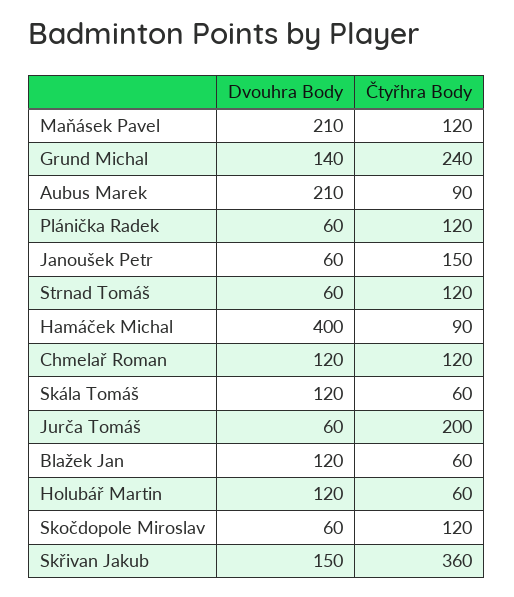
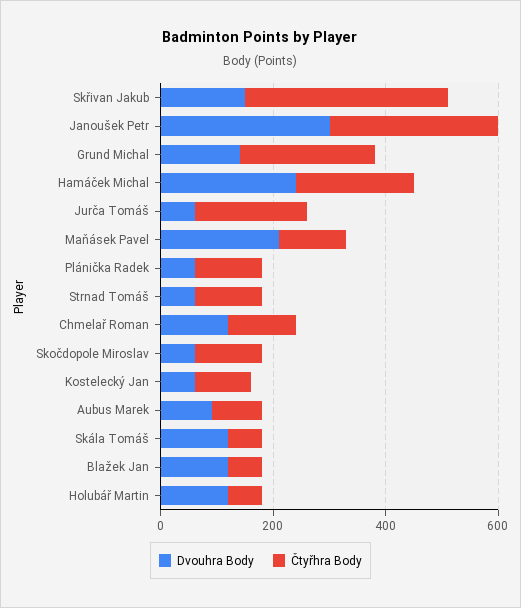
Dvouhra Body, Aubus Marek: 210 -> 100
Dvouhra Body, Janoušek Petr: 60 -> 300
Čtyřhra Body, Janoušek Petr: 150 -> 300
Dvouhra Body, Hamáček Michal: 400 -> 250
Čtyřhra Body, Hamáček Michal: 90 -> 200
Dvouhra Body, Kostelecký Jan: none -> 50
Čtyřhra Body, Kostelecký Jan: none -> 100

